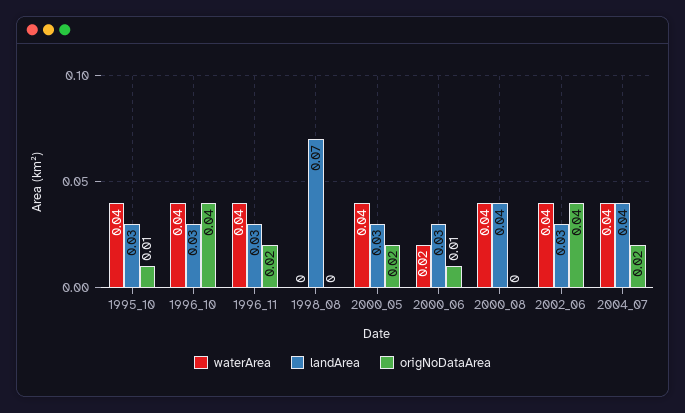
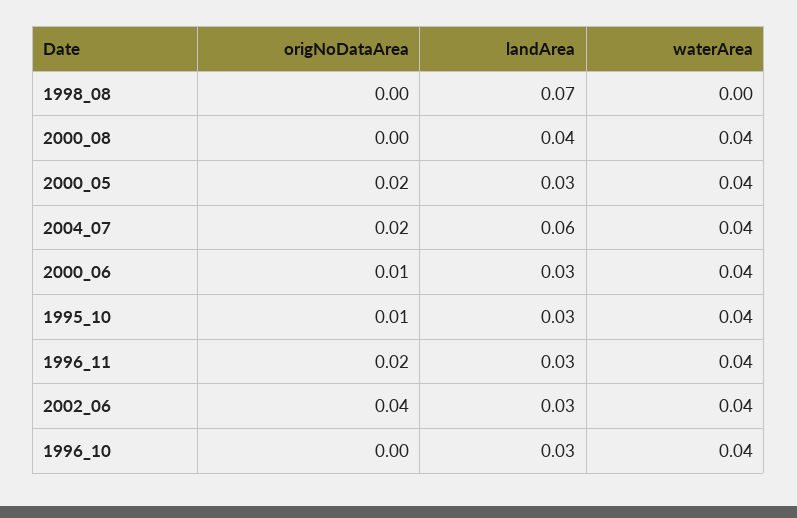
origNoDataArea, 1996_10: 0.04 -> 0
waterArea, 2000_06: 0.02 -> 0.04
landArea, 2004_07: 0.04 -> 0.06

